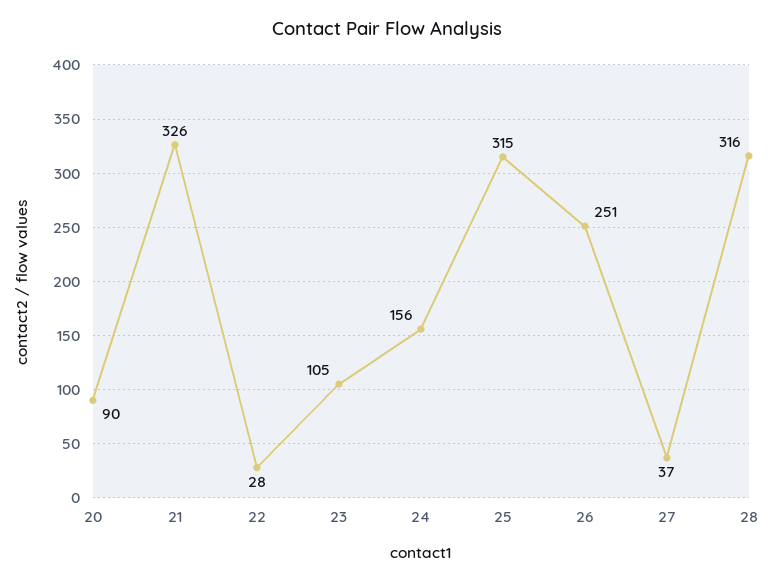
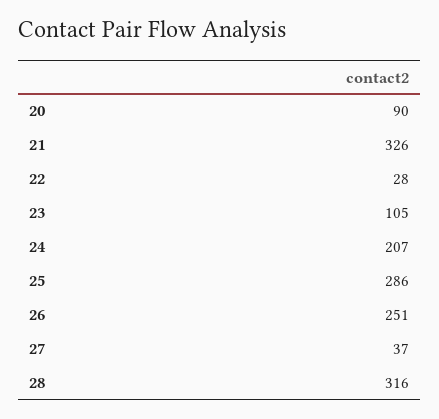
24: 156 -> 207
25: 315 -> 286

